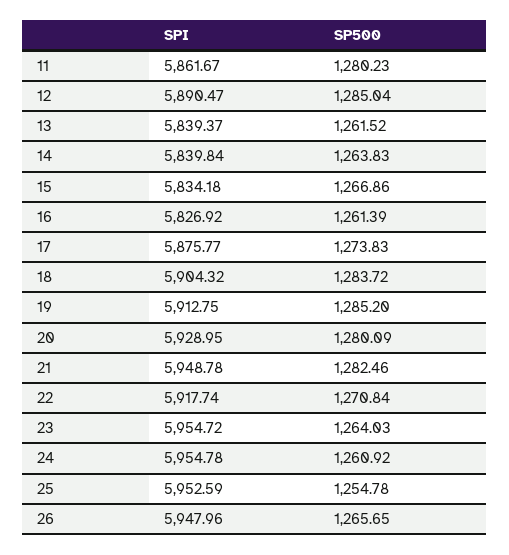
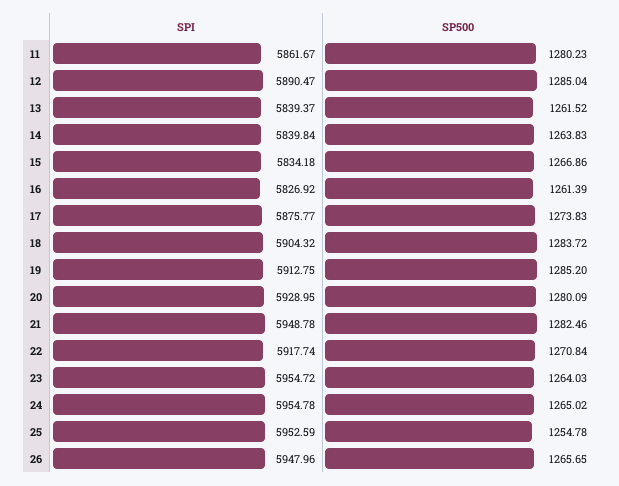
SP500, 24: 1260.92 -> 1265.02

